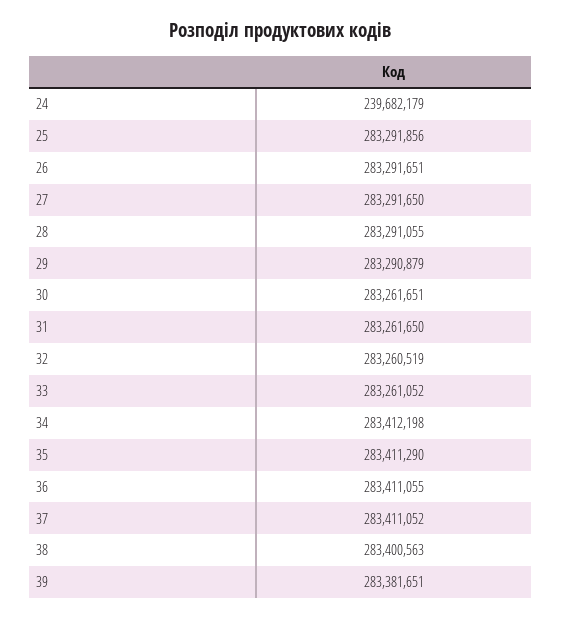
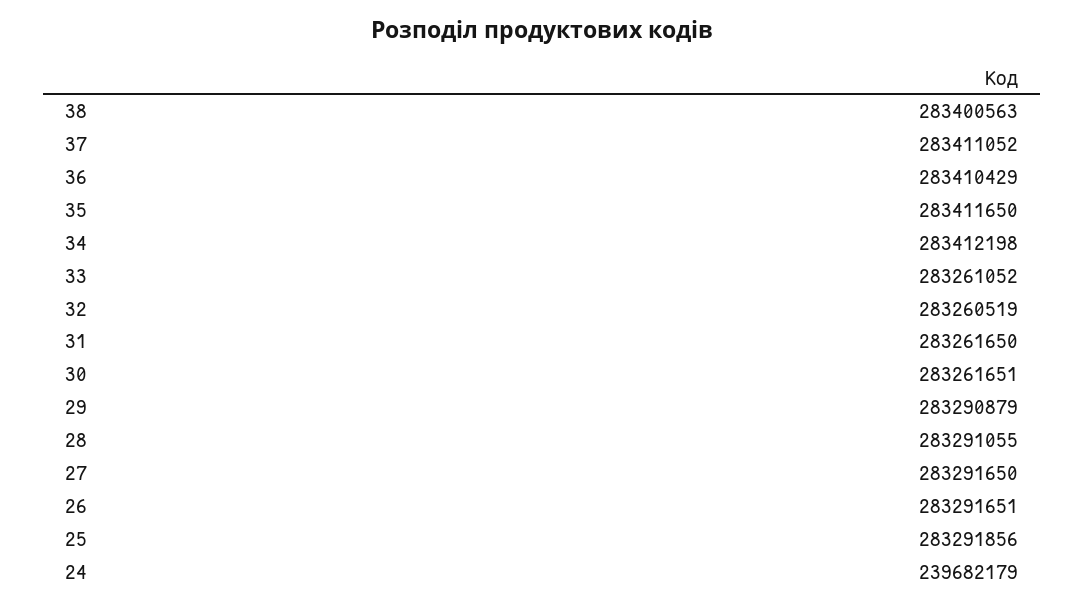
35: 283411290 -> 283411650
36: 283411055 -> 283410429
39: 283381651 -> none

